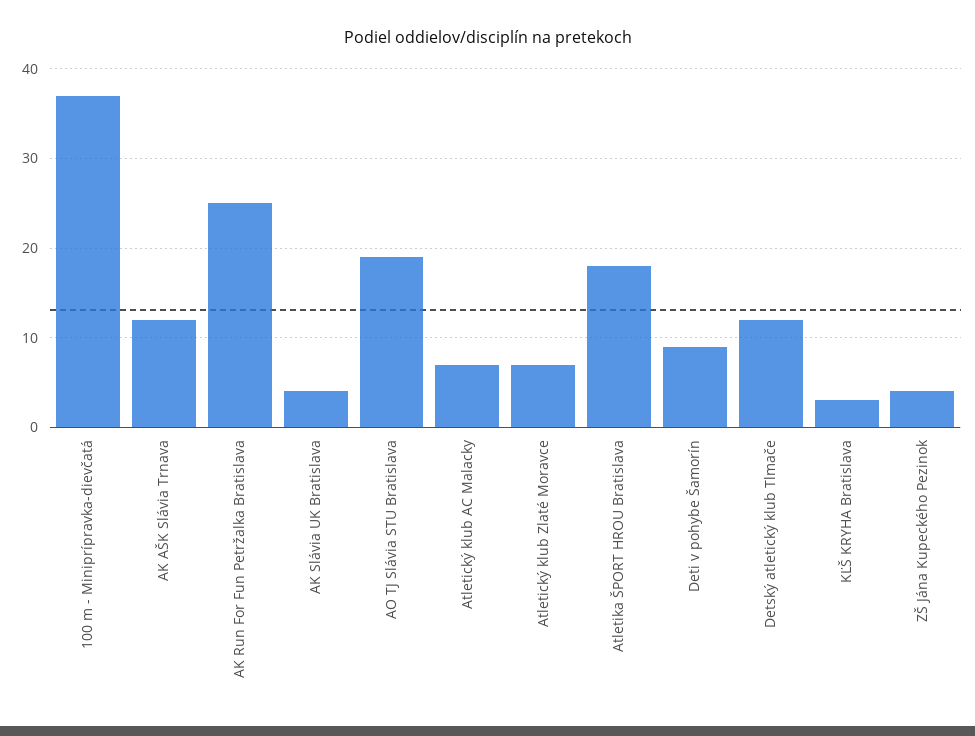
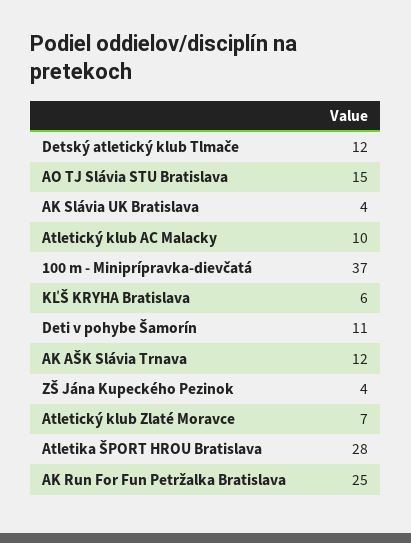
AO TJ Slávia STU Bratislava: 19 -> 15
Atletický klub AC Malacky: 7 -> 10
Atletika ŠPORT HROU Bratislava: 18 -> 28
Deti v pohybe Šamorín: 9 -> 11
KĽŠ KRYHA Bratislava: 3 -> 6

